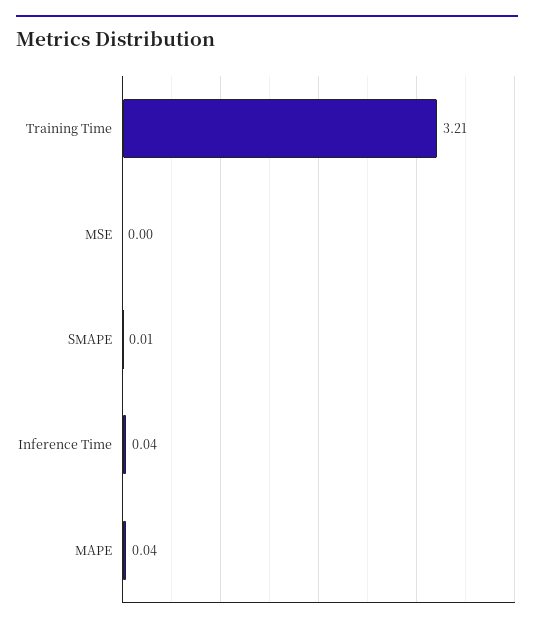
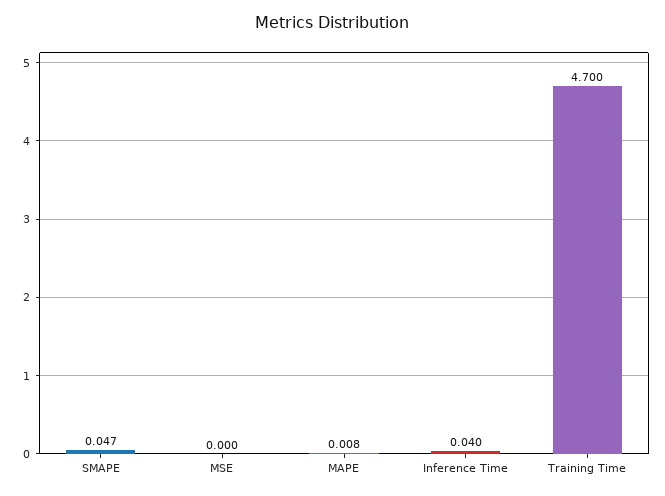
Training Time: 3.21 -> 4.7
SMAPE: 0.01 -> 0.047
MAPE: 0.04 -> 0.008

